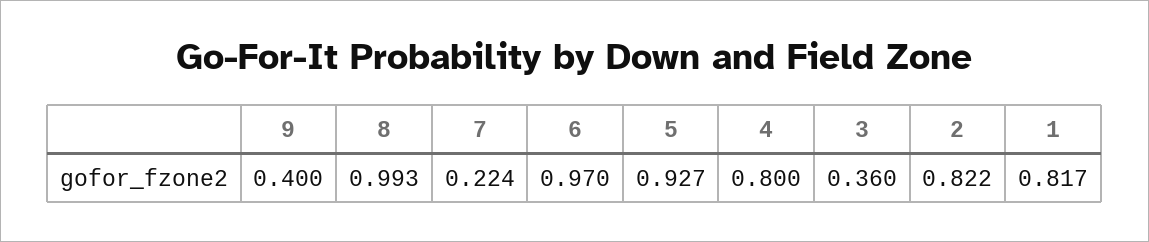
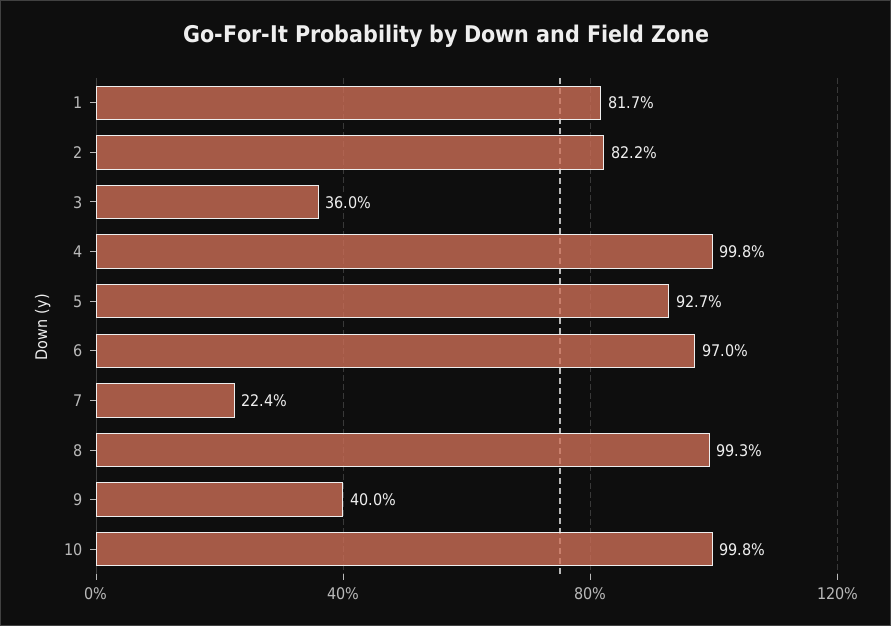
4: 0.8 -> 0.998
10: none -> 0.998

